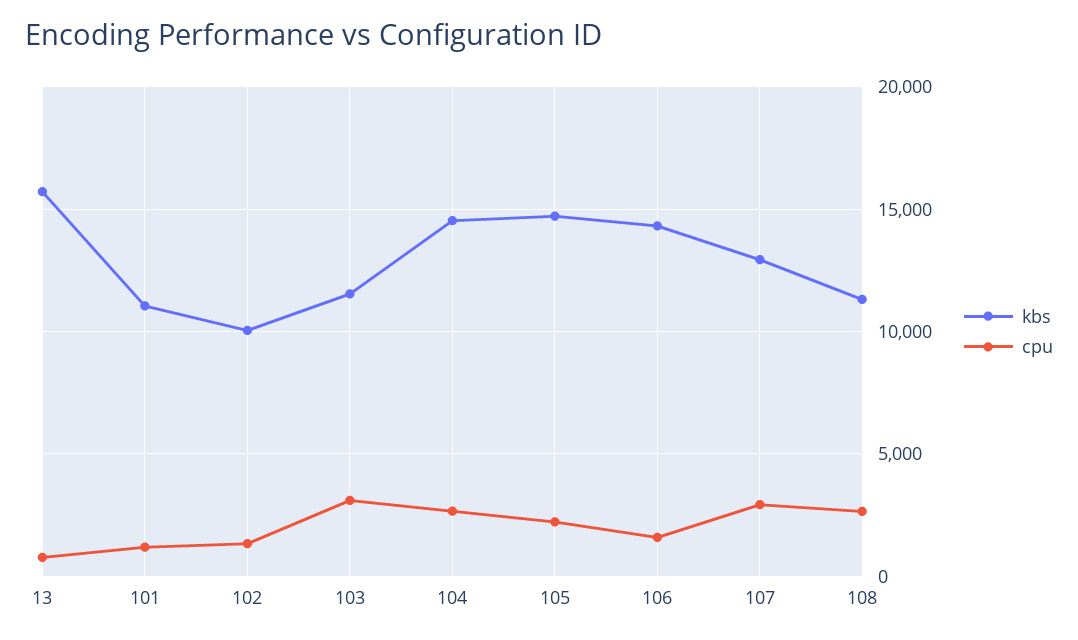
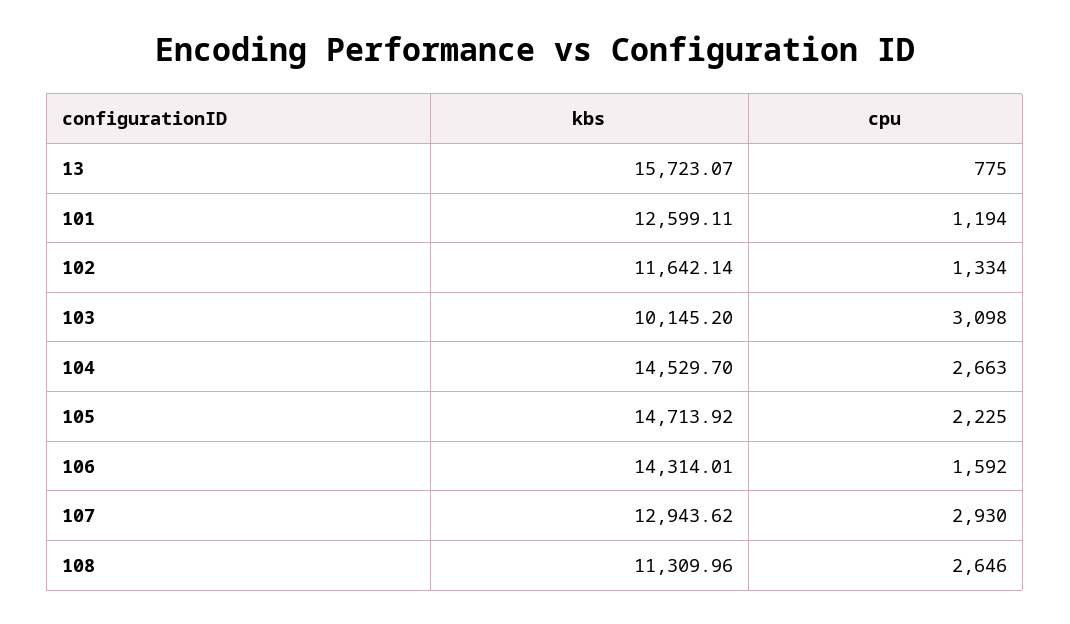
kbs, 101: 11000 -> 12599.11
kbs, 102: 10000 -> 11642.14
kbs, 103: 11500 -> 10145.2

